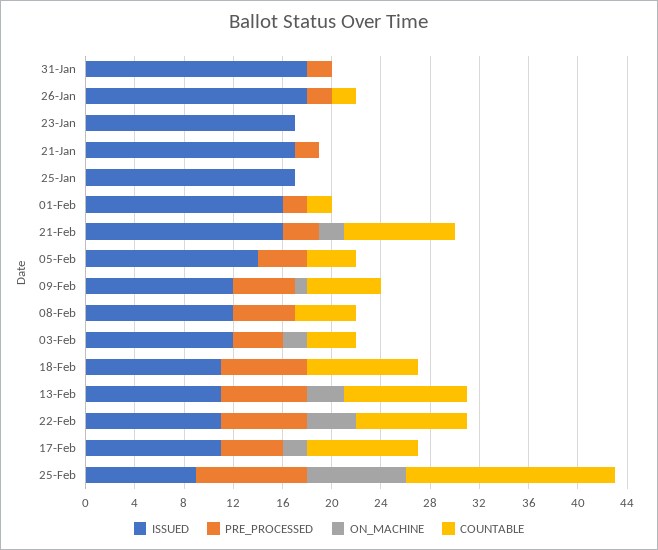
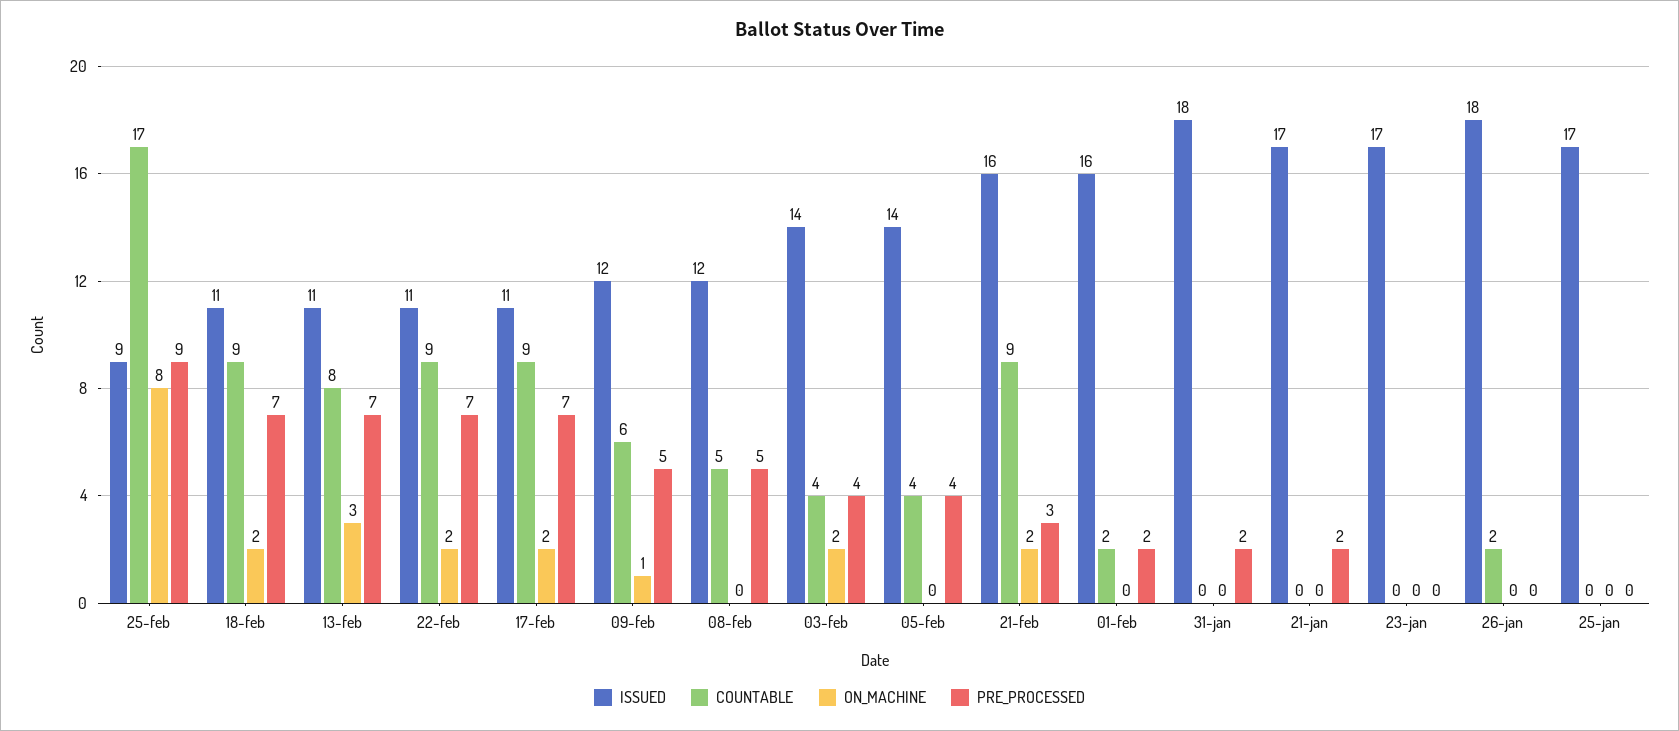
PRE_PROCESSED, 26-Jan: 2 -> 0
ISSUED, 03-Feb: 12 -> 14
ON_MACHINE, 18-Feb: 0 -> 2
COUNTABLE, 13-Feb: 10 -> 8
ON_MACHINE, 22-Feb: 4 -> 2
PRE_PROCESSED, 17-Feb: 5 -> 7

